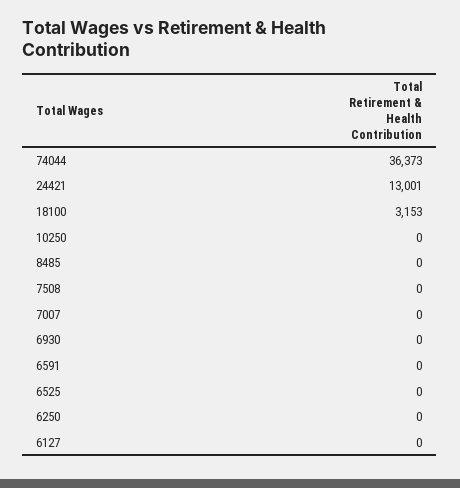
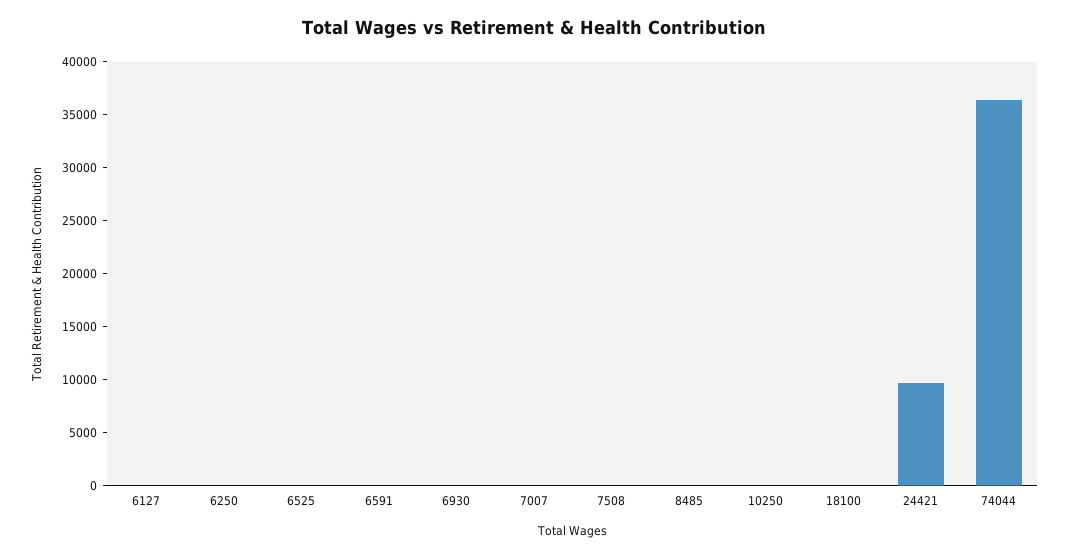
24421: 13001 -> 10000
18100: 3153 -> 0

